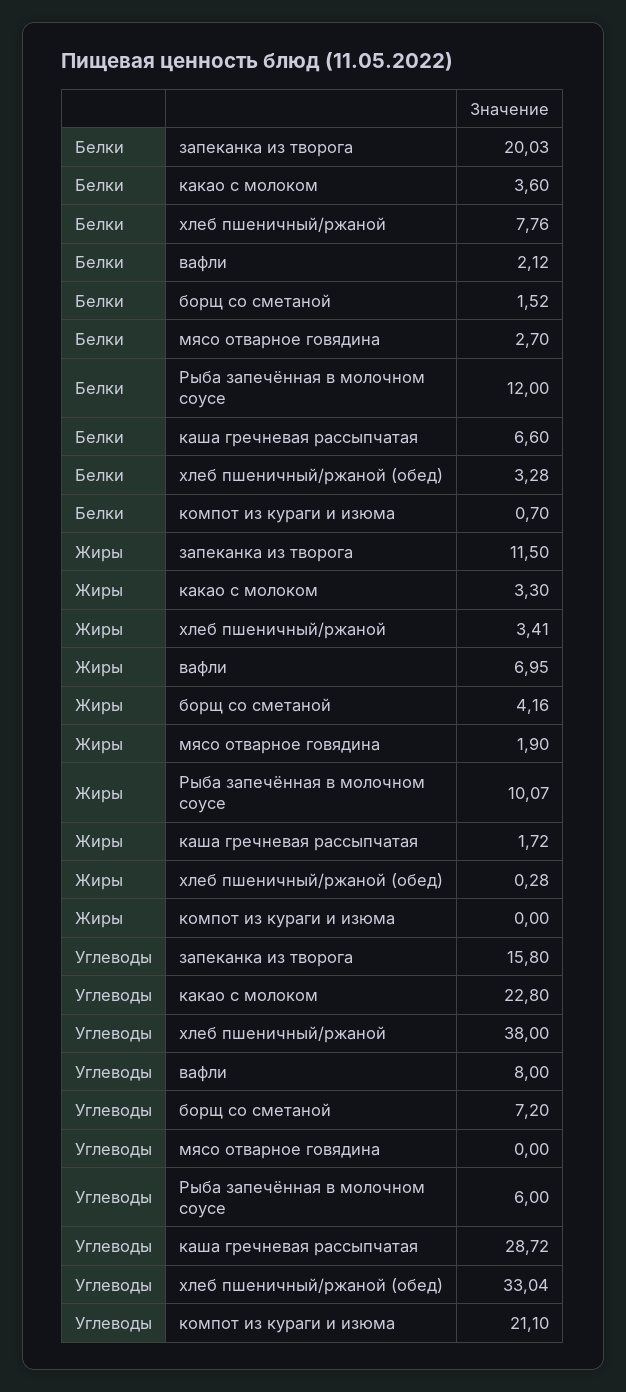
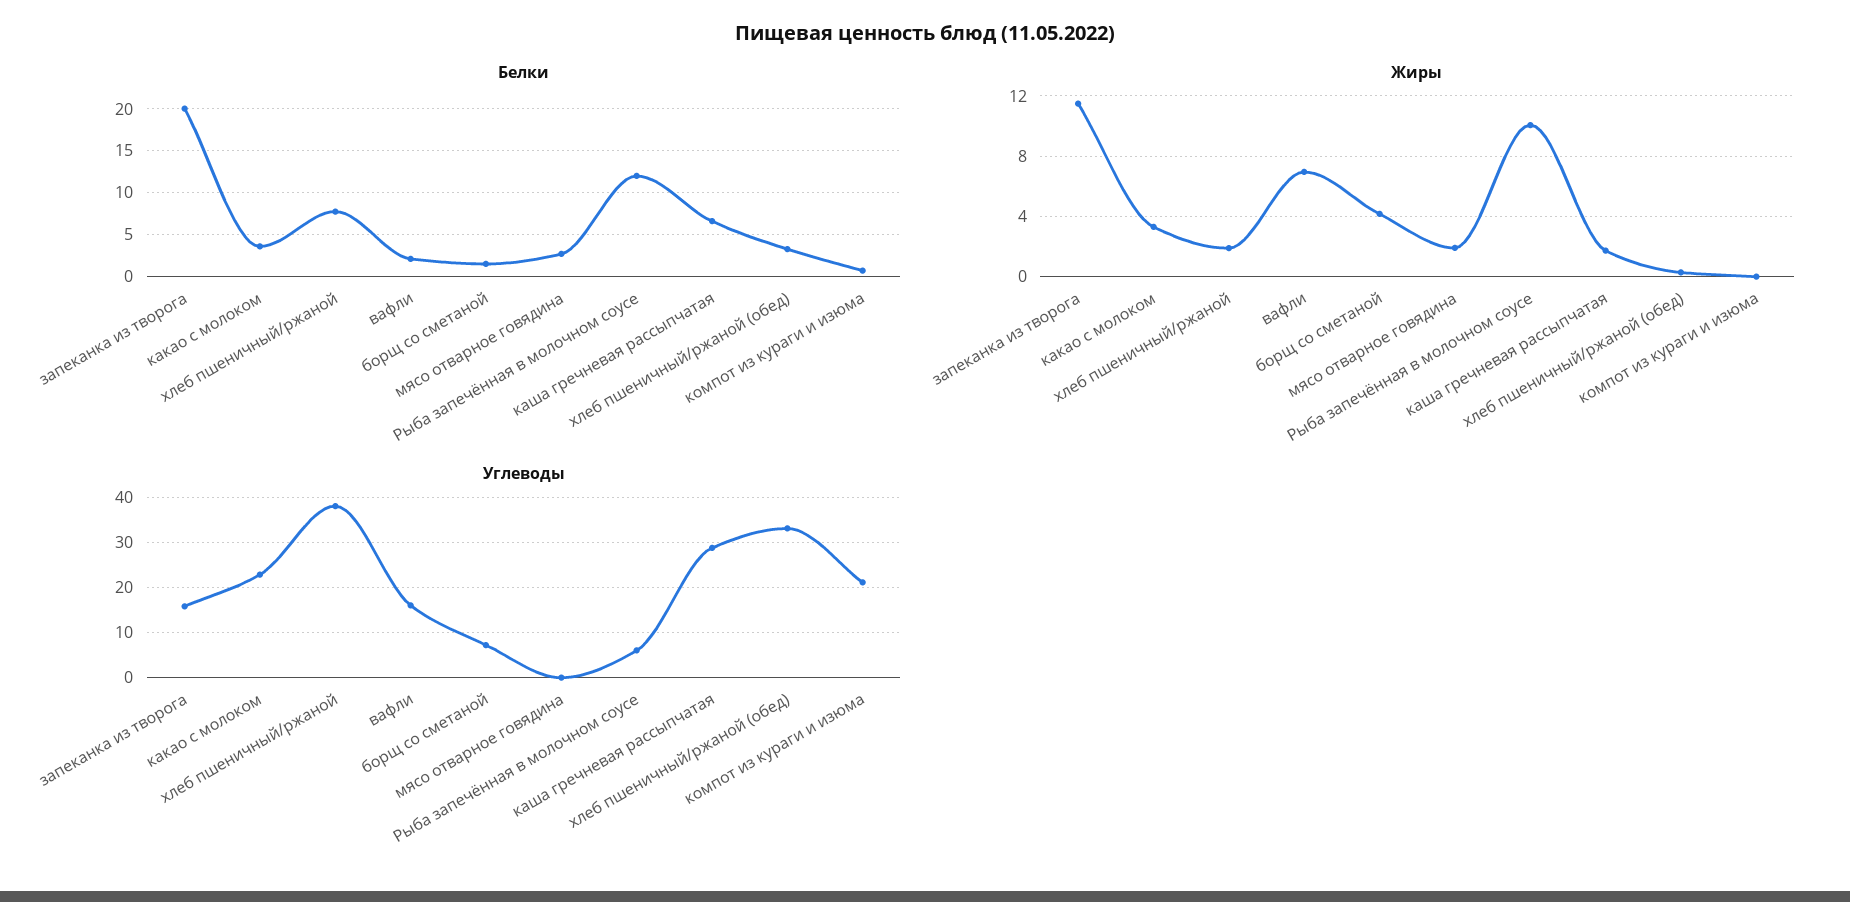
Жиры, хлеб пшеничный/ржаной: 3.41 -> 2
Углеводы, вафли: 8 -> 16

